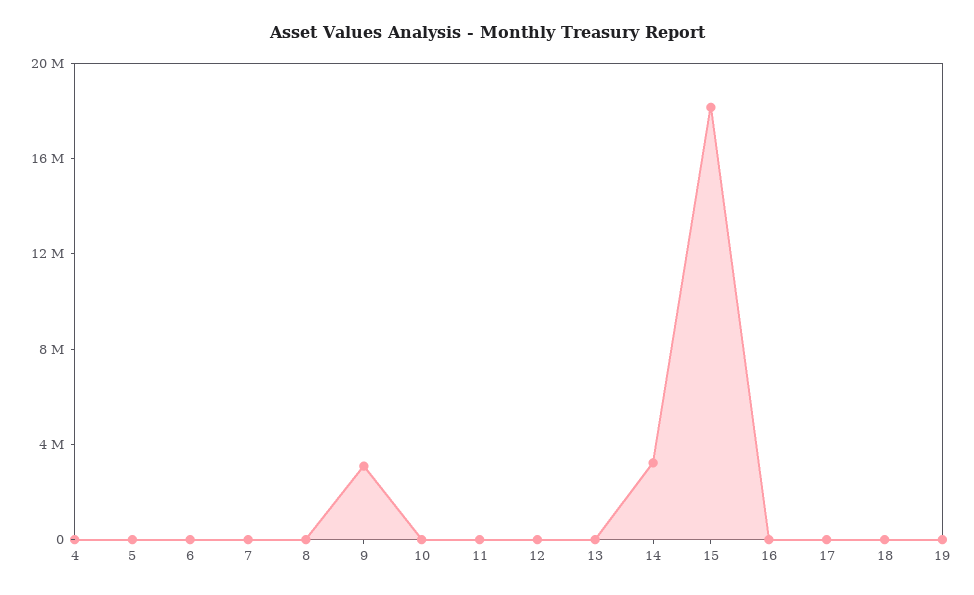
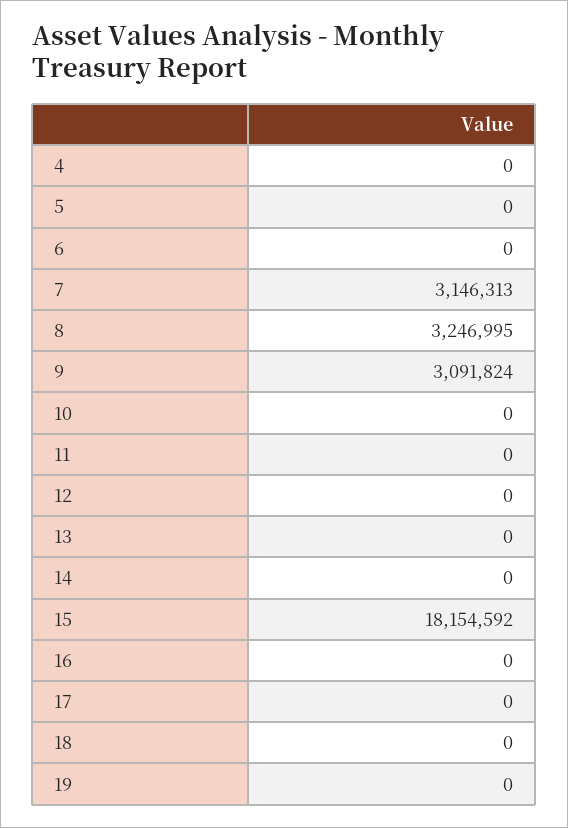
7: 0 -> 3146313
8: 0 -> 3246995
14: 3000000 -> 0

